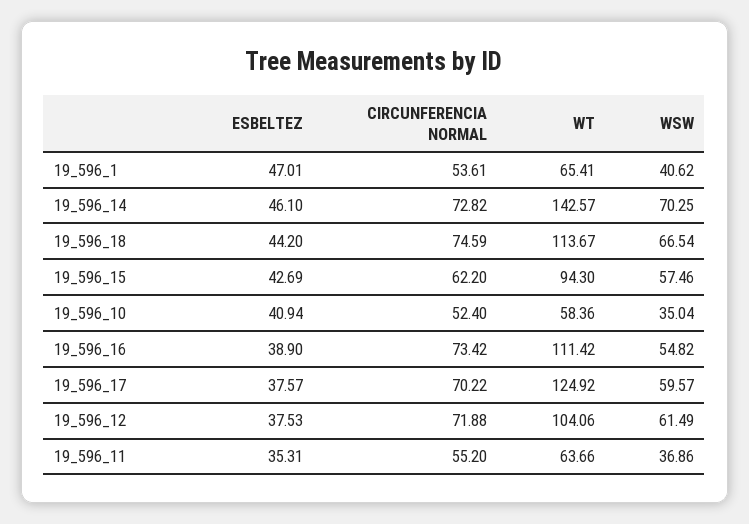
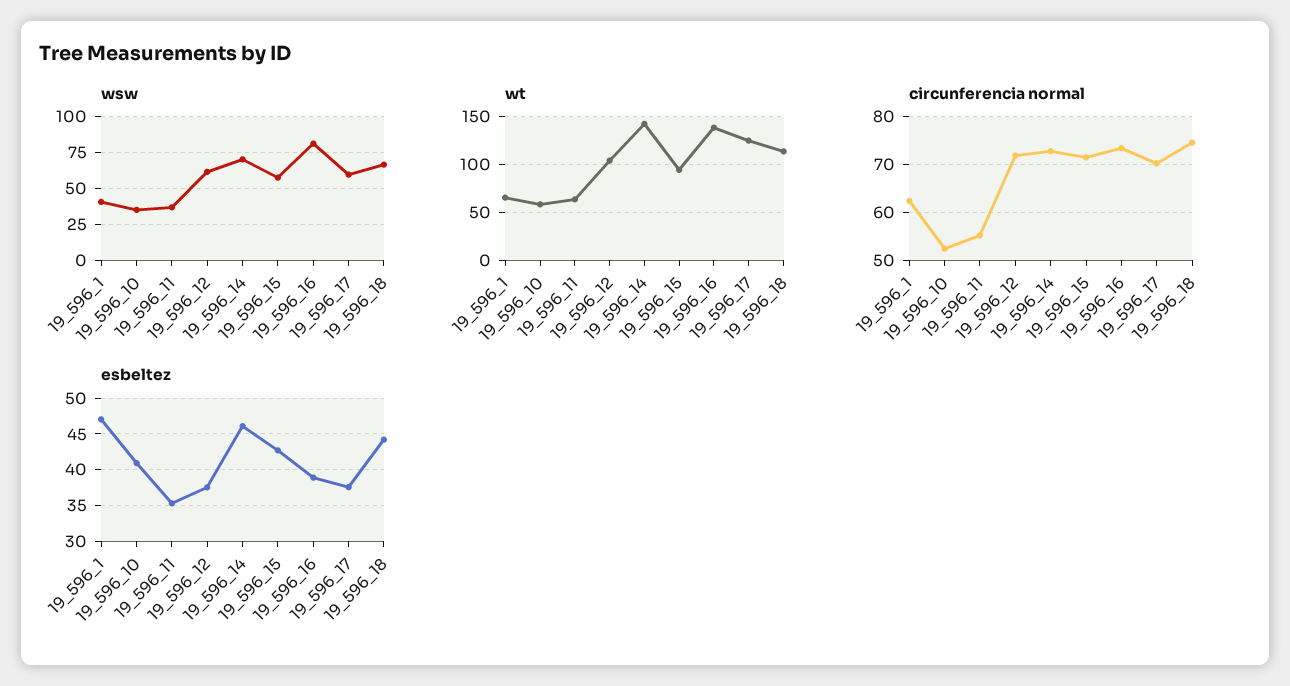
CIRCUNFERENCIA NORMAL, 19_596_1: 53.61 -> 62
CIRCUNFERENCIA NORMAL, 19_596_15: 62.2 -> 72
WT, 19_596_16: 111.42 -> 140
WSW, 19_596_16: 54.82 -> 80

